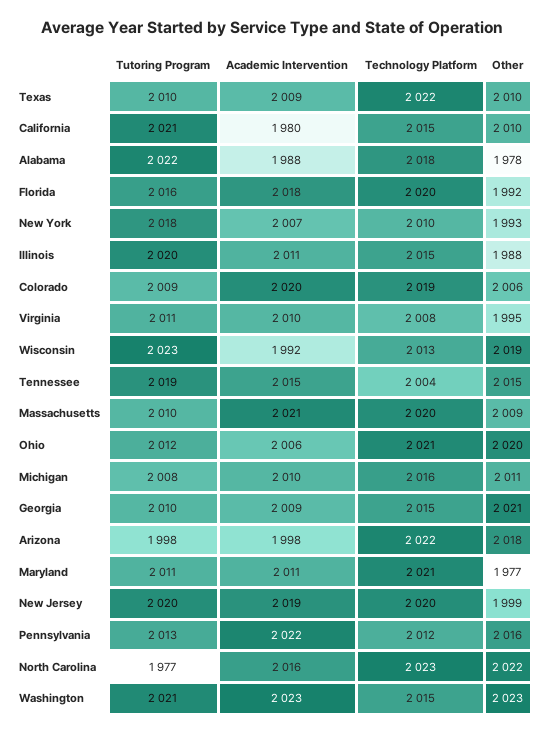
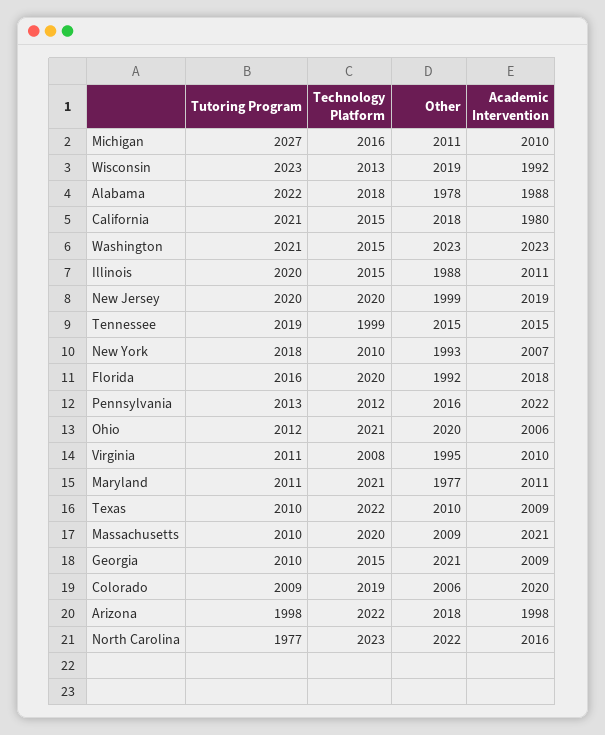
Other, California: 2010 -> 2018
Technology Platform, Tennessee: 2004 -> 1999
Tutoring Program, Michigan: 2008 -> 2027

